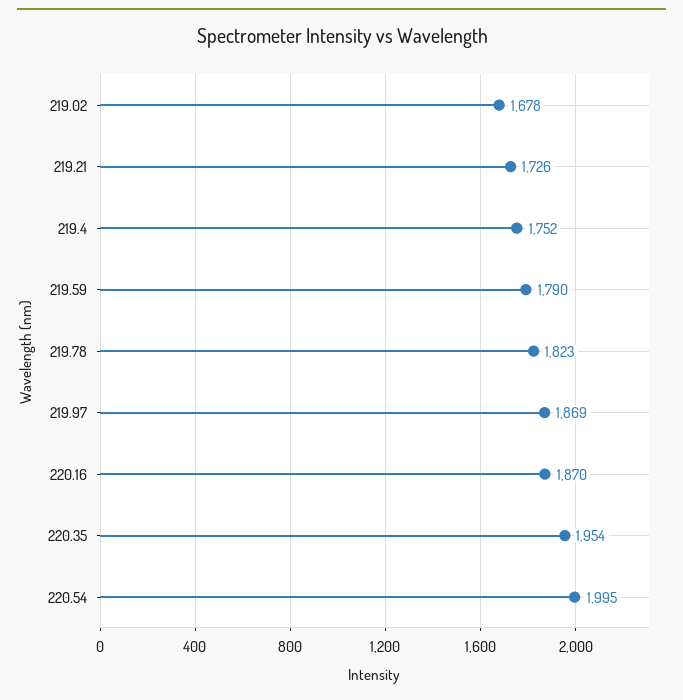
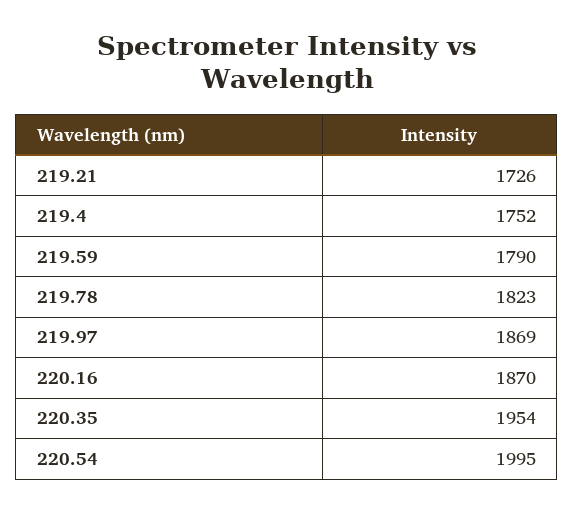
219.02: 1678 -> none

